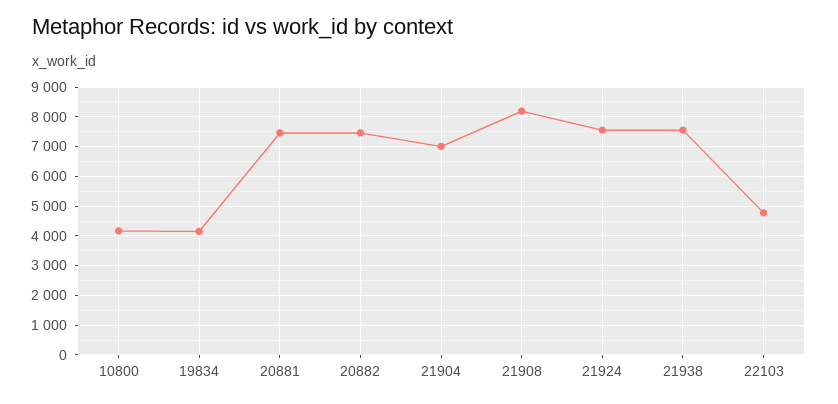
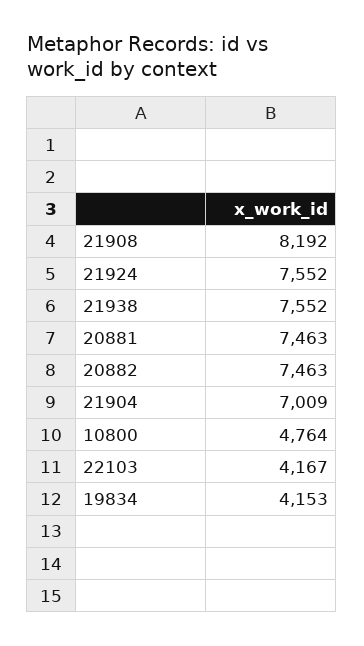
10800: 4250 -> 4764
22103: 4750 -> 4167

